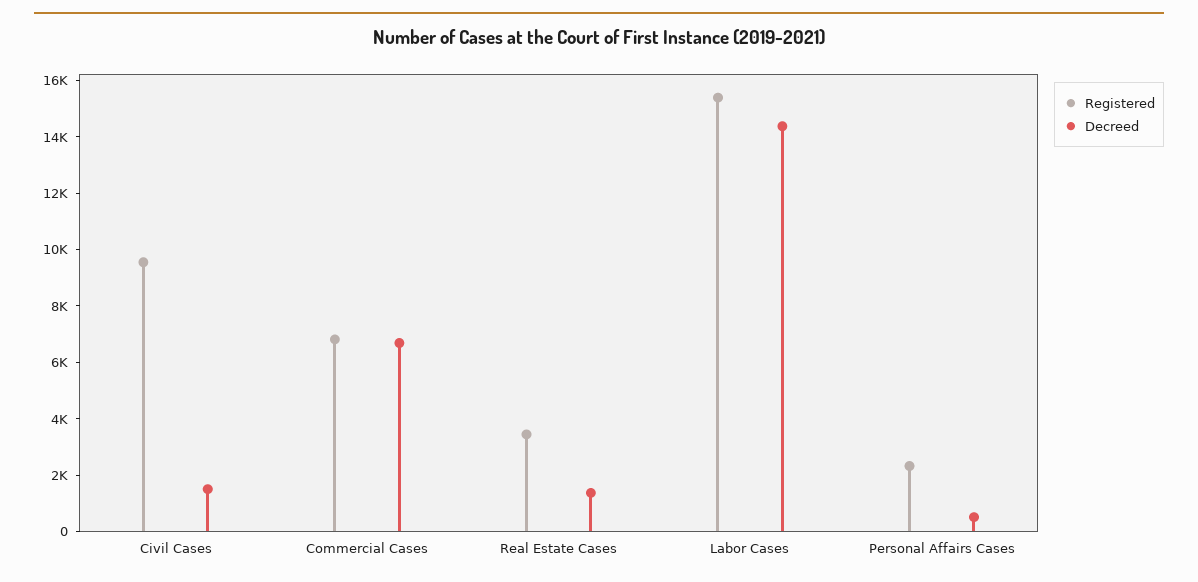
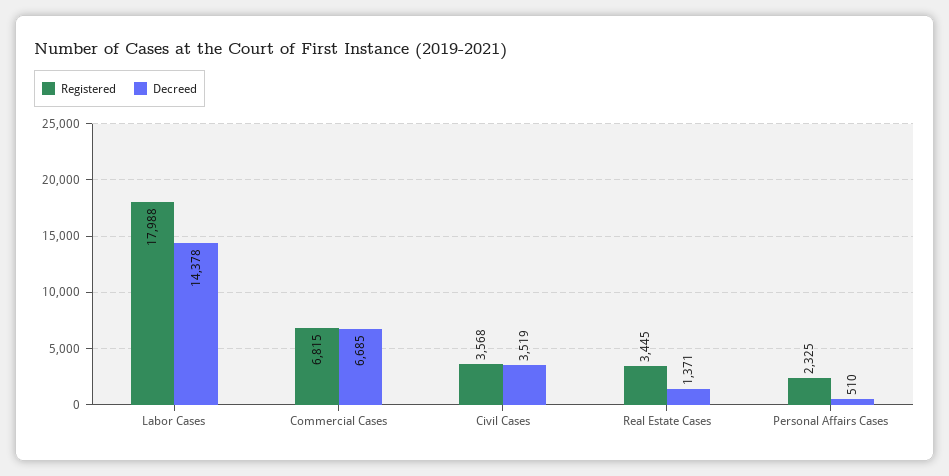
Registered, Civil Cases: 9500 -> 3568
Decreed, Civil Cases: 1500 -> 3519
Registered, Labor Cases: 15500 -> 17988

